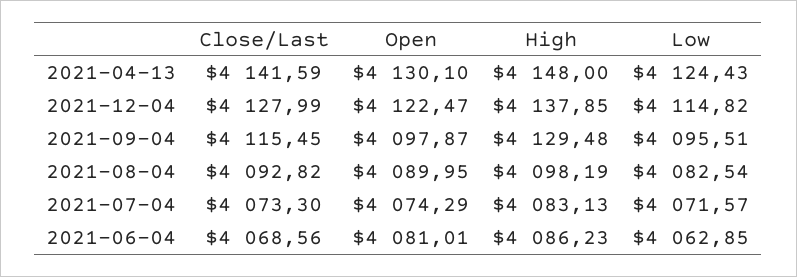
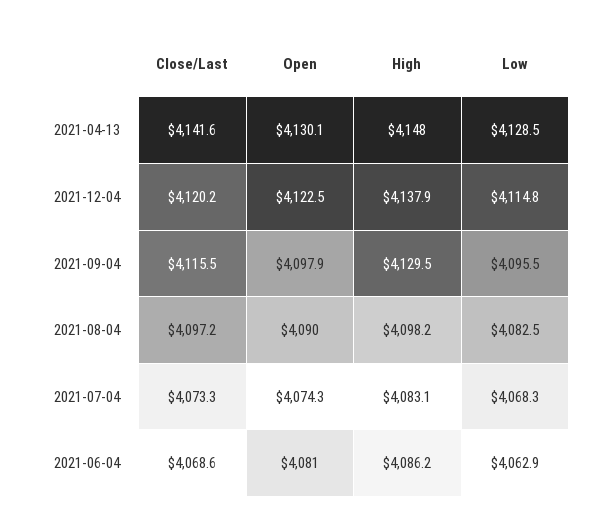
Low, 2021-04-13: 4124.43 -> 4128.5
Close/Last, 2021-12-04: 4127.99 -> 4120.2
Close/Last, 2021-08-04: 4092.82 -> 4097.2
Low, 2021-07-04: 4071.57 -> 4068.3

